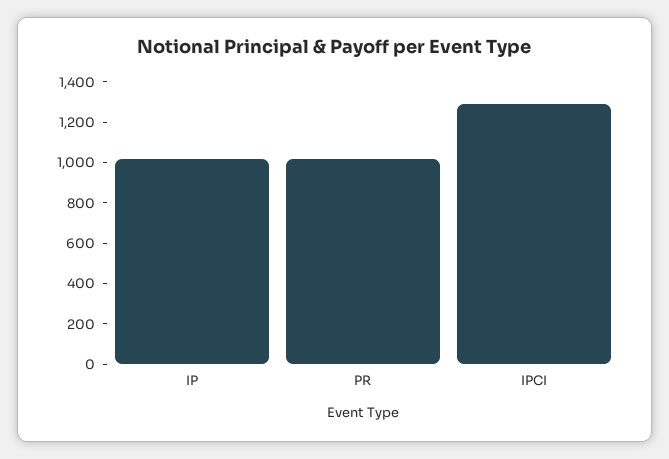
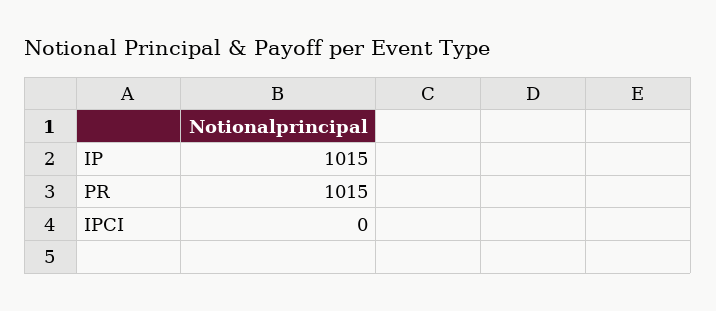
IPCI: 1300 -> 0

